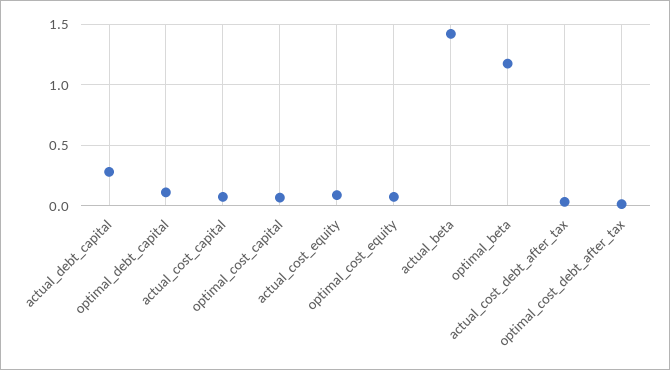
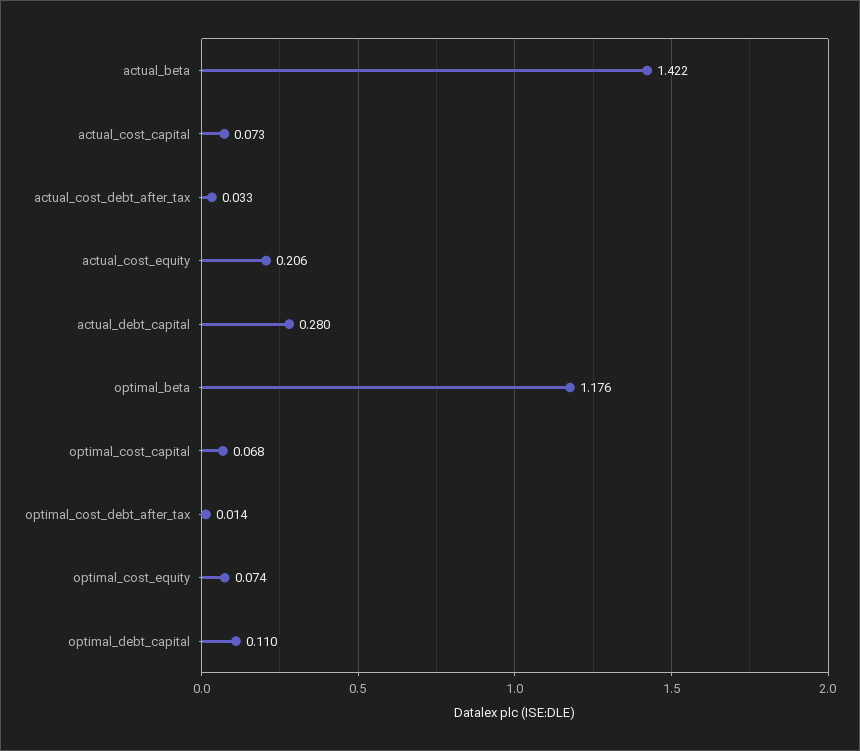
actual_cost_equity: 0.1 -> 0.206

